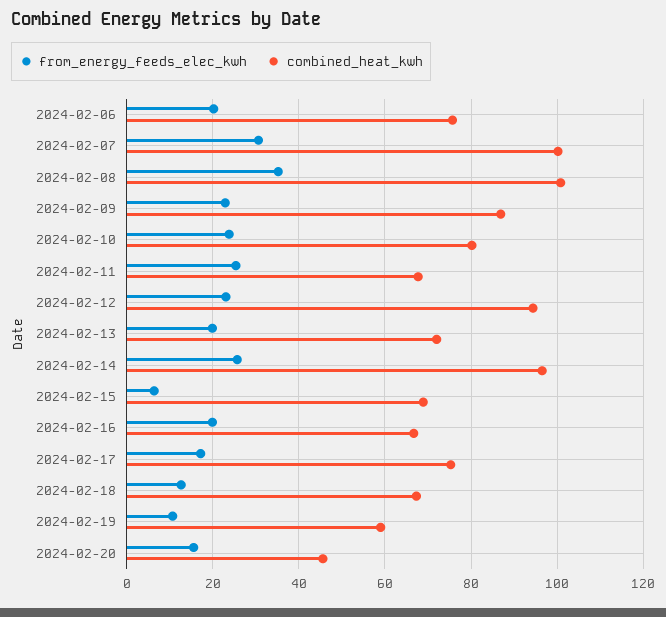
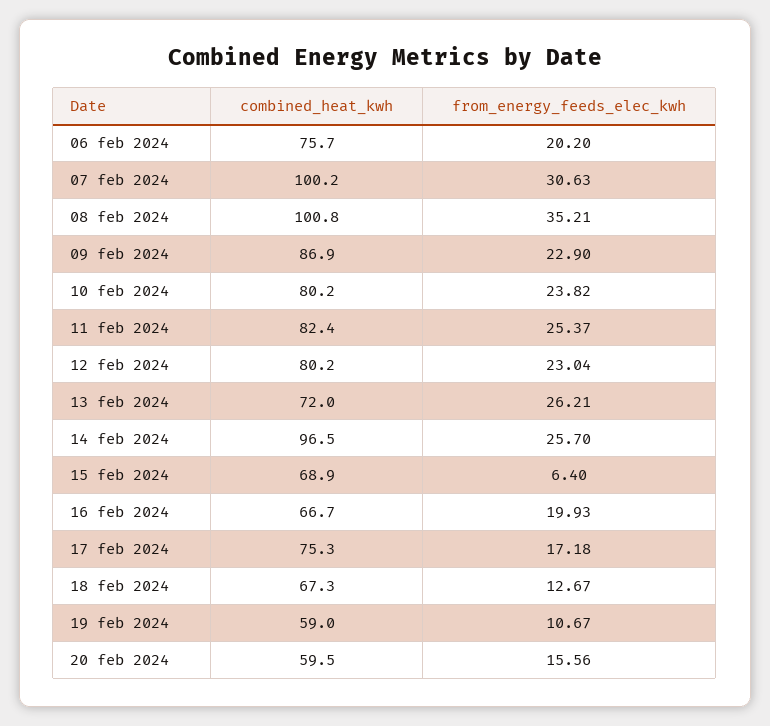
combined_heat_kwh, 2024-02-11: 68 -> 82.4
combined_heat_kwh, 2024-02-12: 94 -> 80.2
from_energy_feeds_elec_kwh, 2024-02-13: 20 -> 26.21
combined_heat_kwh, 2024-02-20: 46 -> 59.5

